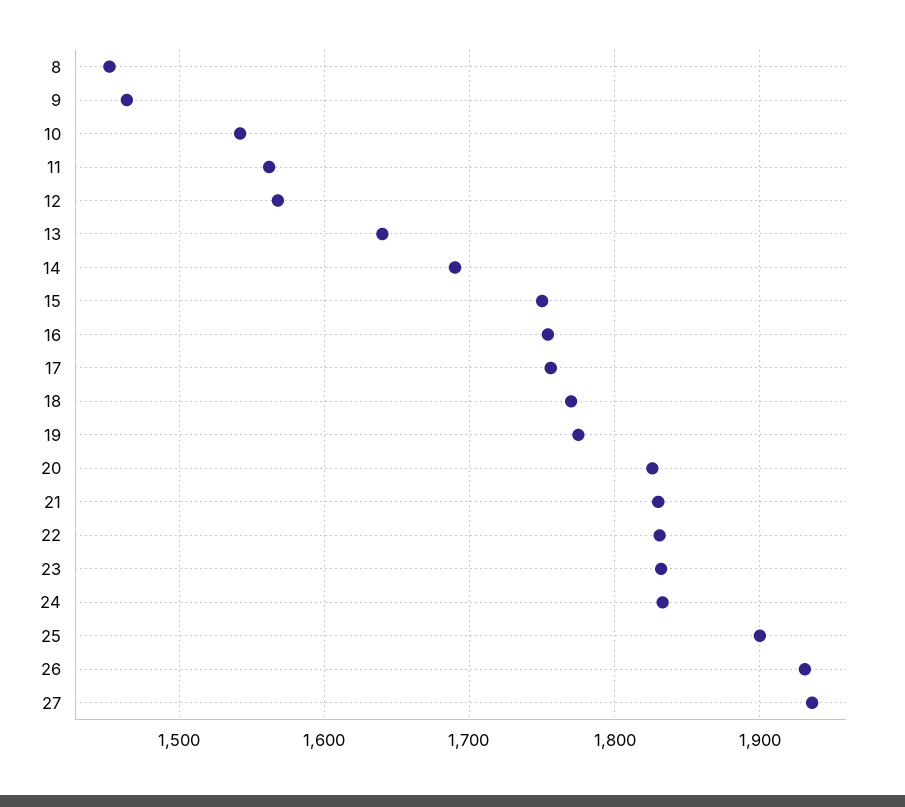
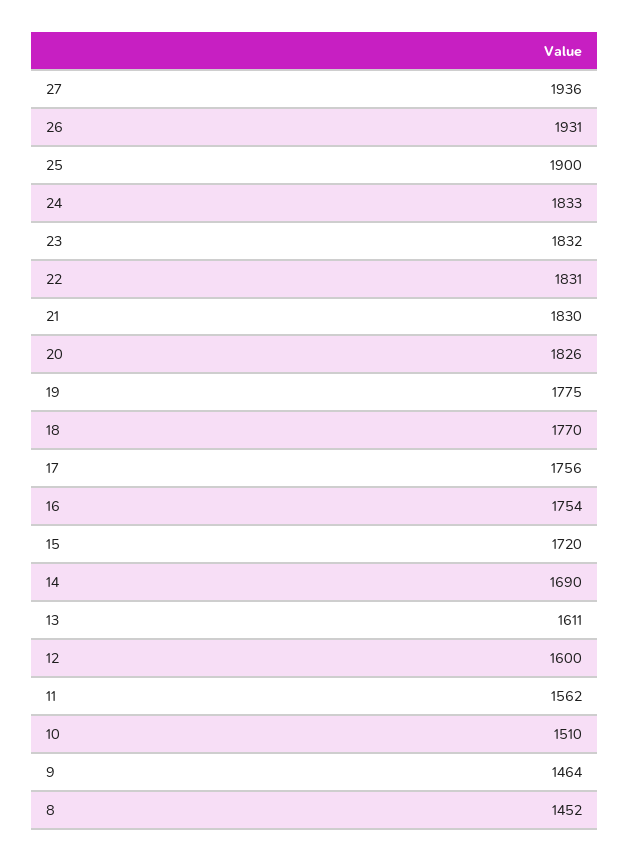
10: 1540 -> 1510
12: 1570 -> 1600
13: 1640 -> 1611
15: 1750 -> 1720

